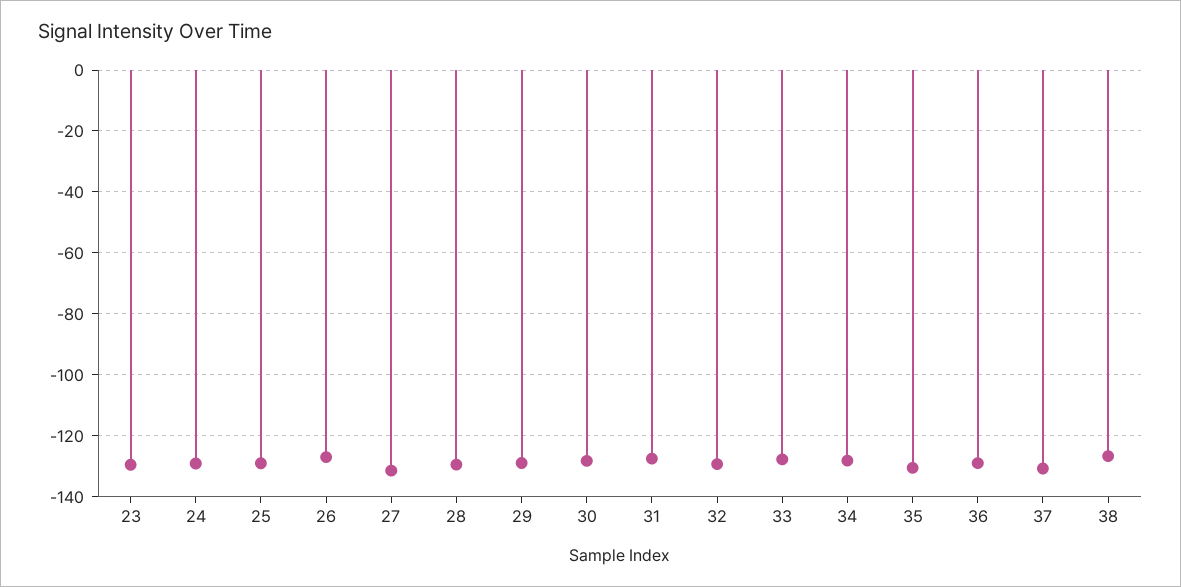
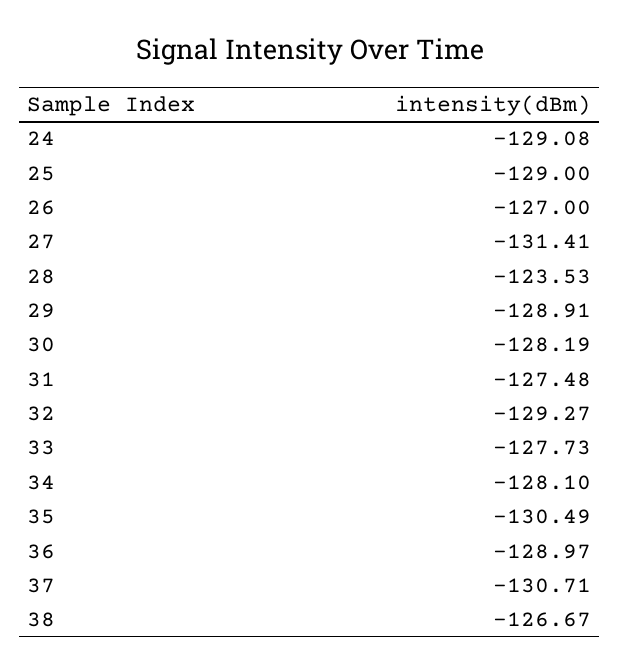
23: -130 -> none
28: -130 -> -123.53

